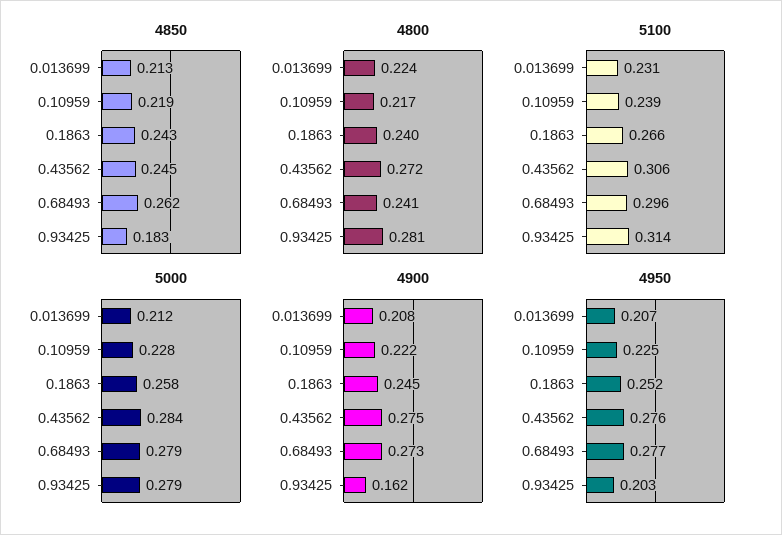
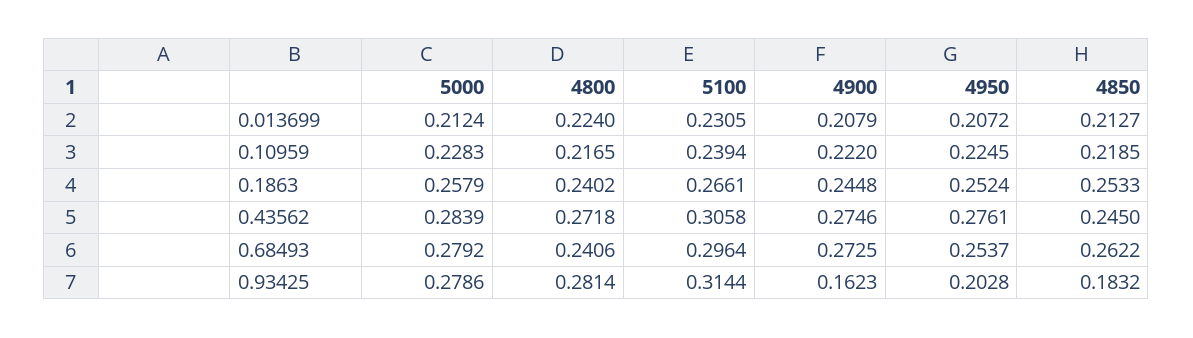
4850, 0.1863: 0.243 -> 0.2533
4950, 0.68493: 0.277 -> 0.2537

